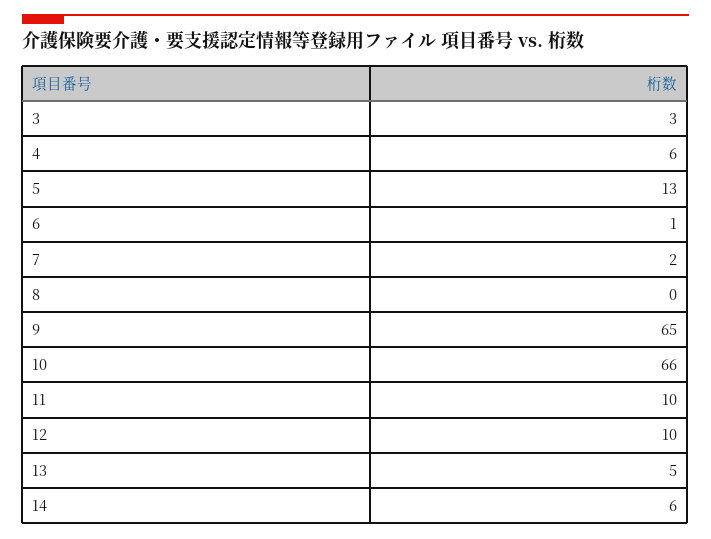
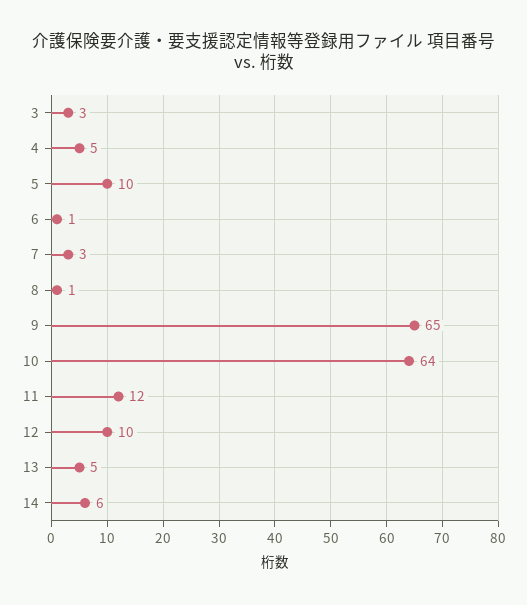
4: 6 -> 5
5: 13 -> 10
7: 2 -> 3
8: 0 -> 1
10: 66 -> 64
11: 10 -> 12

